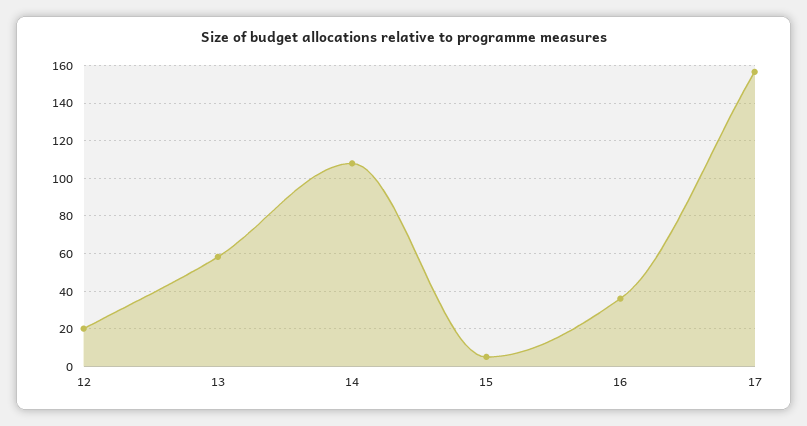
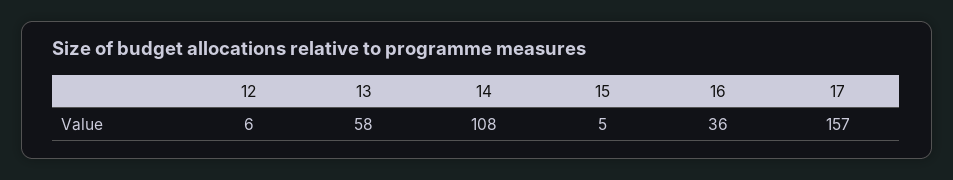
12: 20 -> 6

